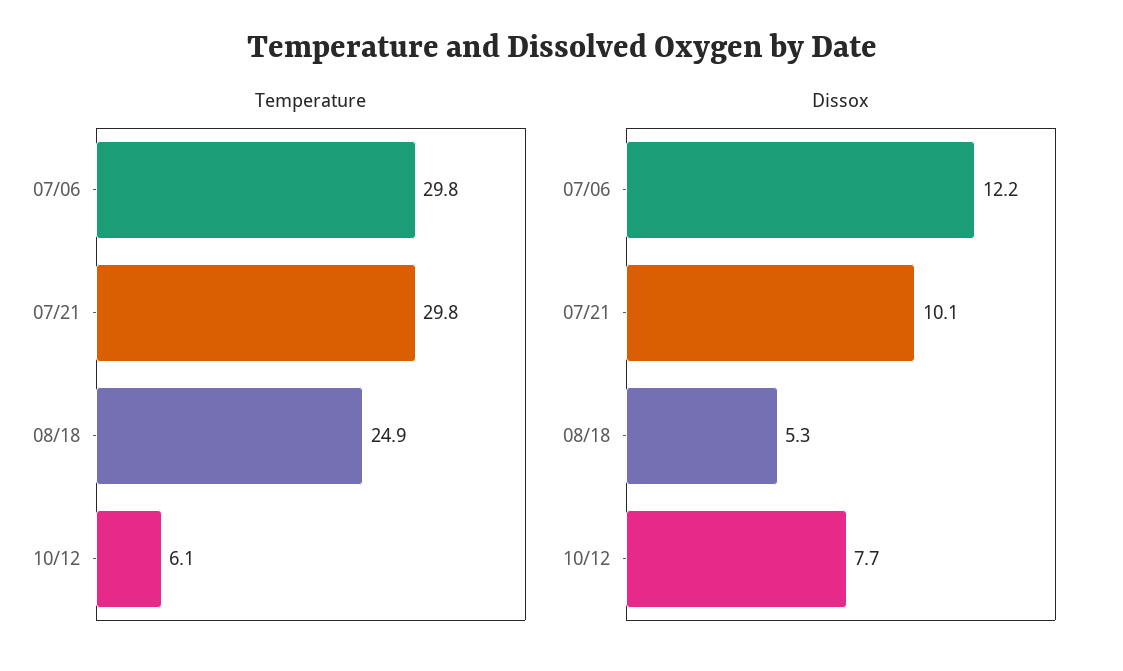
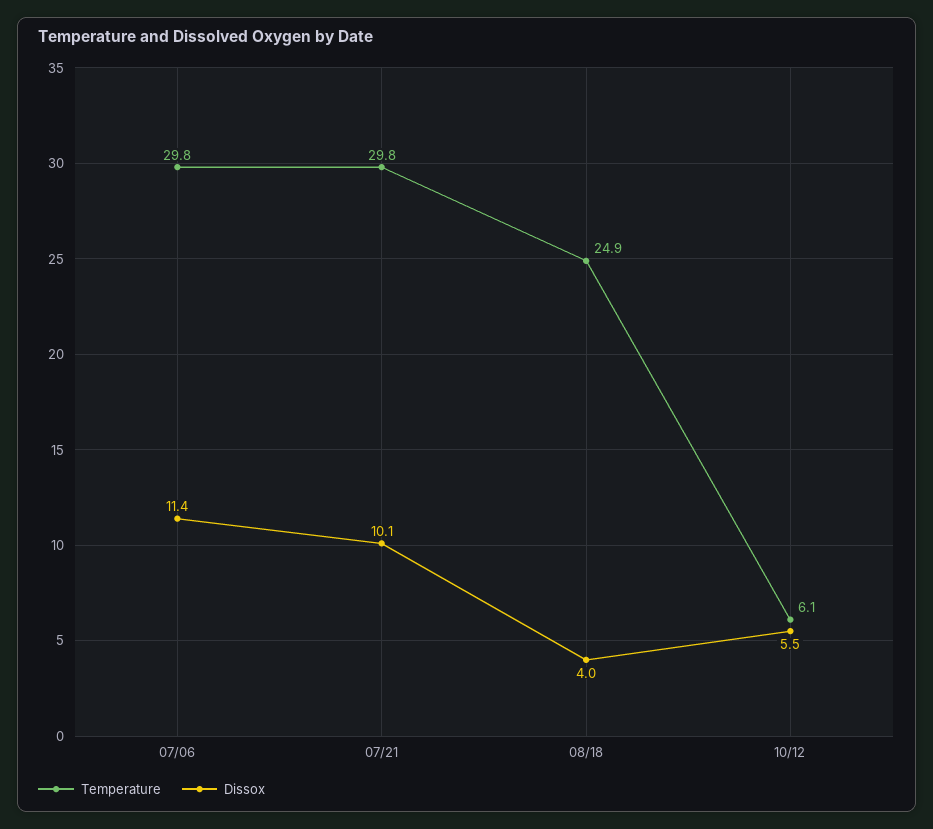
Dissox, 07/06: 12.2 -> 11.4
Dissox, 08/18: 5.3 -> 4
Dissox, 10/12: 7.7 -> 5.5

